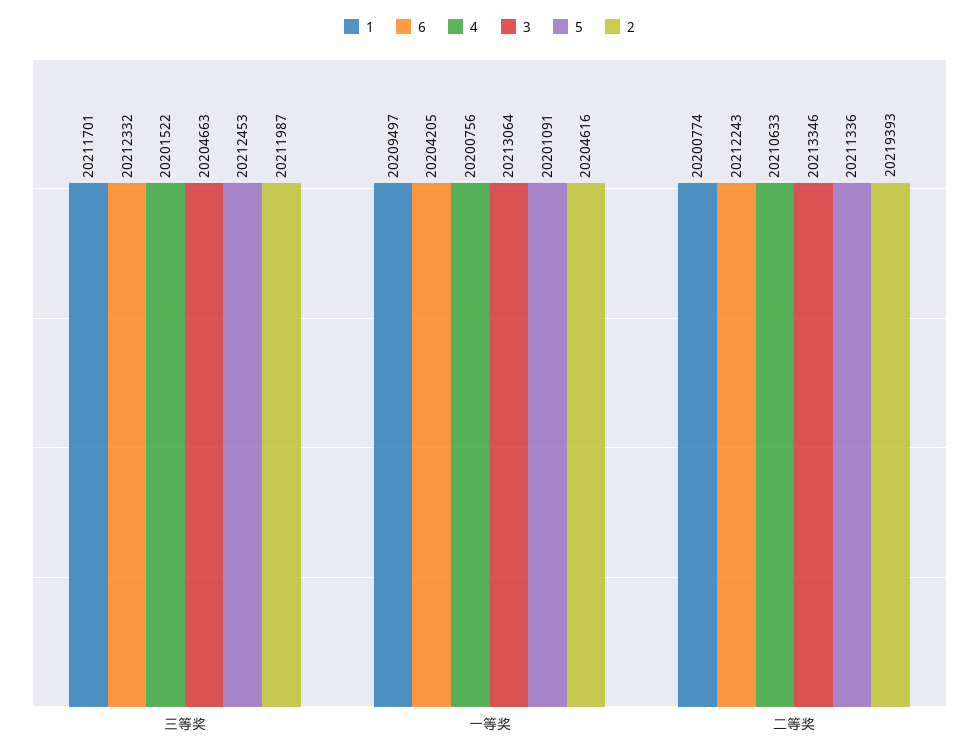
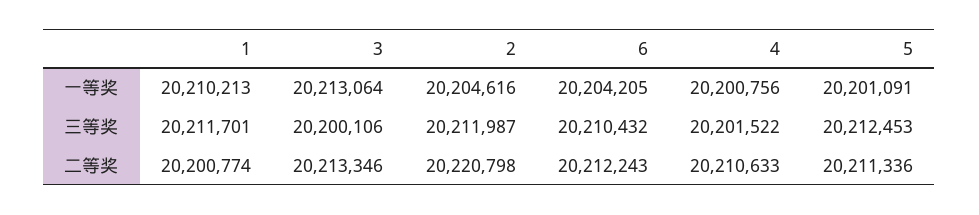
6, 三等奖: 20212332 -> 20210432
3, 三等奖: 20204663 -> 20200106
1, 一等奖: 20209497 -> 20210213
2, 二等奖: 20219393 -> 20220798

